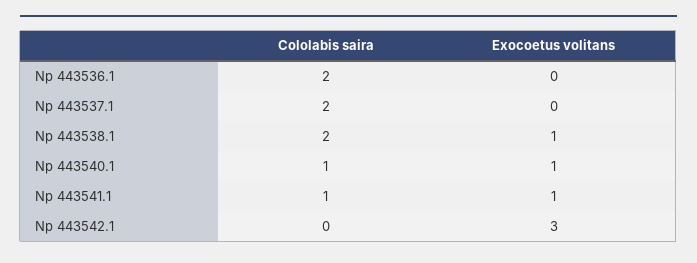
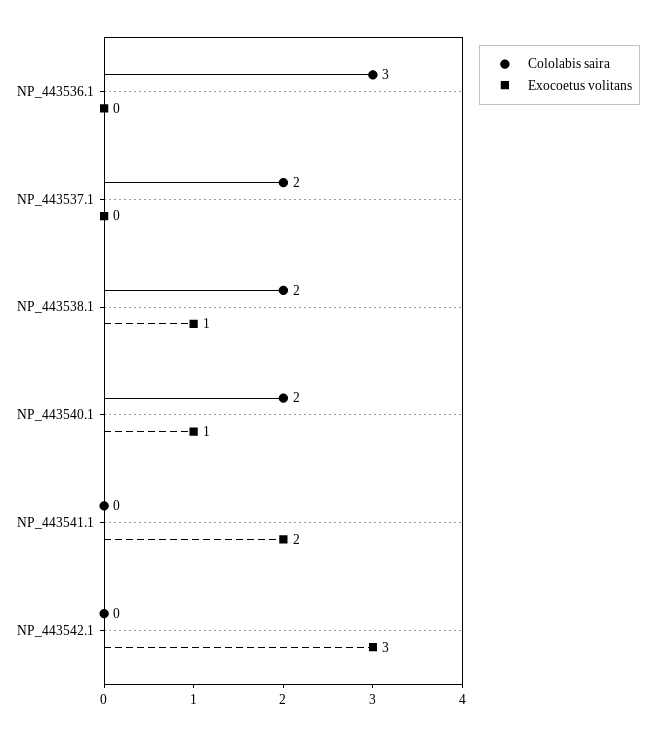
Cololabis saira, Np 443536.1: 2 -> 3
Cololabis saira, Np 443540.1: 1 -> 2
Cololabis saira, Np 443541.1: 1 -> 0
Exocoetus volitans, Np 443541.1: 1 -> 2

